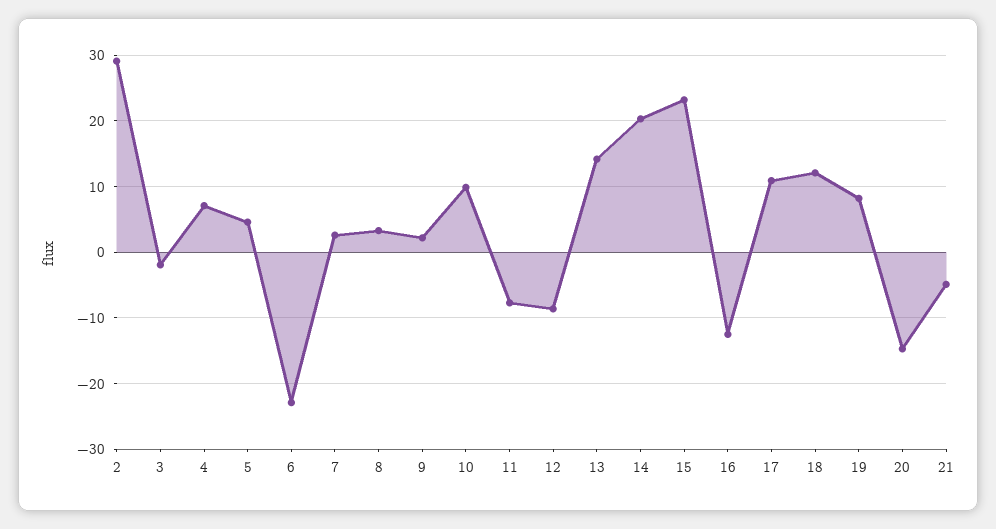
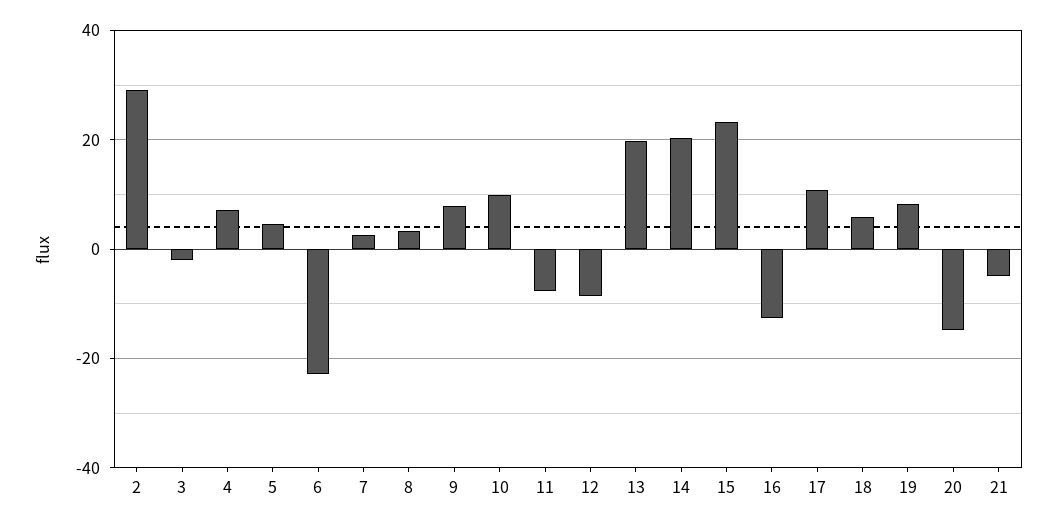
9: 2 -> 8
13: 14 -> 20
18: 12 -> 6

